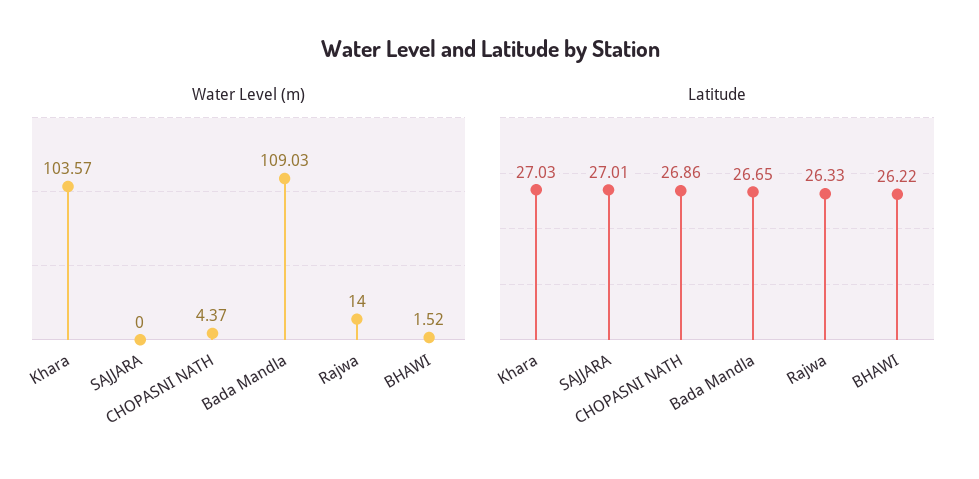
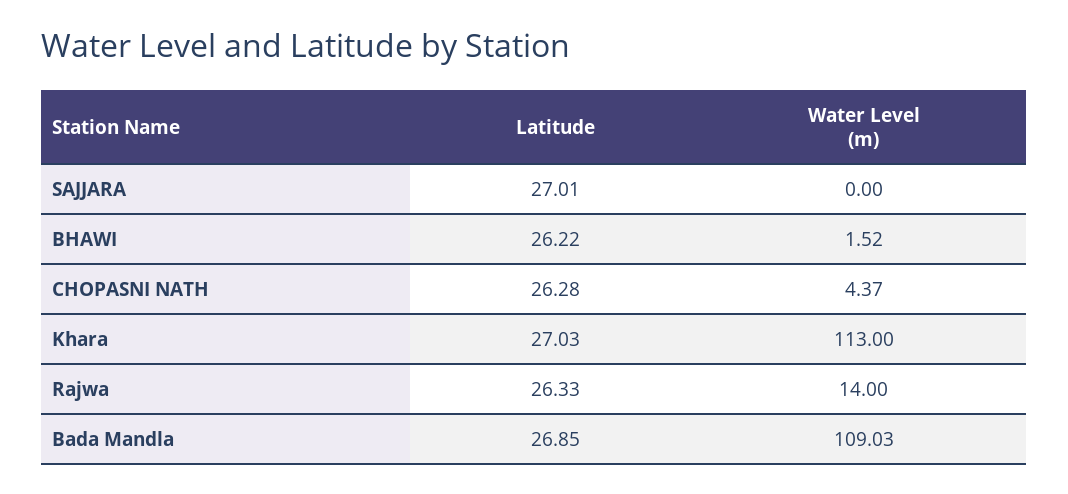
Water Level (m), Khara: 103.57 -> 113
Latitude, CHOPASNI NATH: 26.86 -> 26.28
Latitude, Bada Mandla: 26.65 -> 26.85

